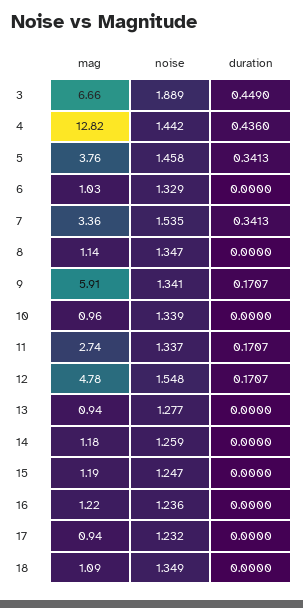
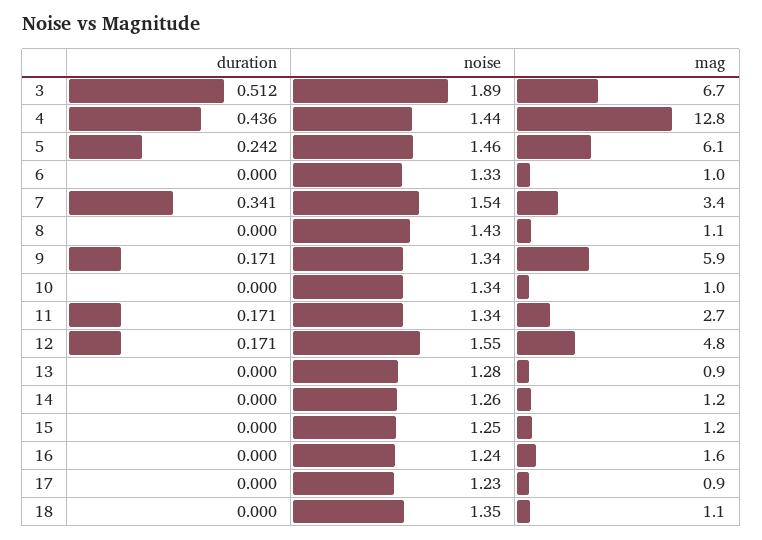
duration, 3: 0.449 -> 0.512
mag, 5: 3.76 -> 6.1
duration, 5: 0.3413 -> 0.242
noise, 8: 1.347 -> 1.43
mag, 16: 1.22 -> 1.6

